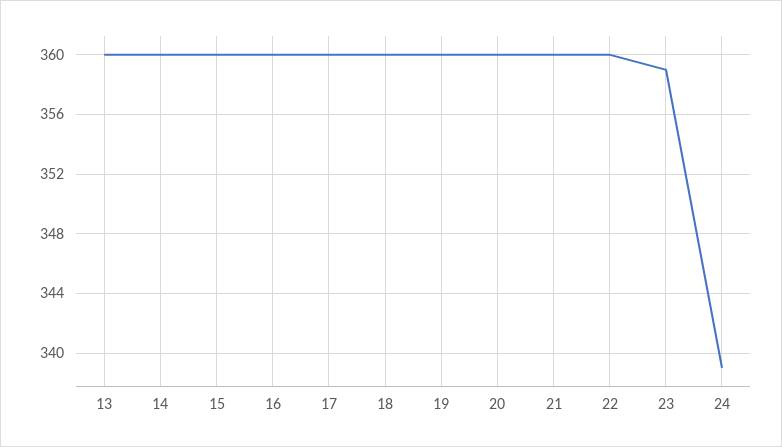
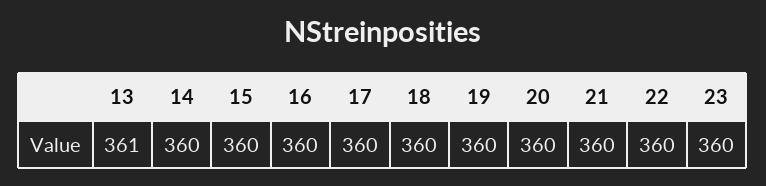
13: 360 -> 361
23: 359 -> 360
24: 339 -> none

